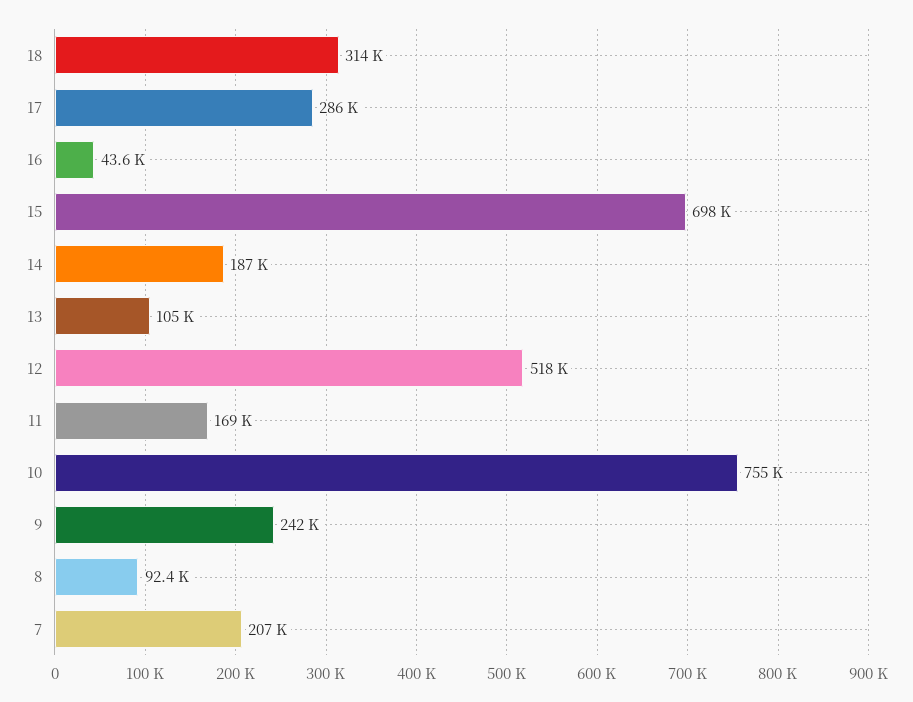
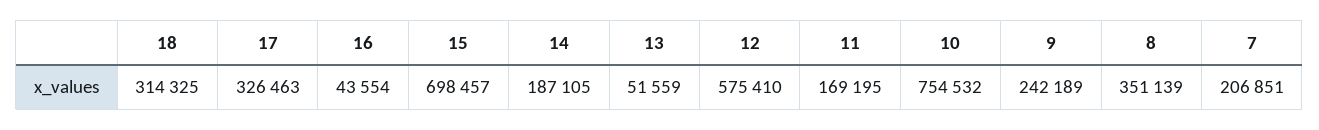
17: 286000 -> 326463
13: 105000 -> 51559
12: 518000 -> 575410
8: 92400 -> 351139

